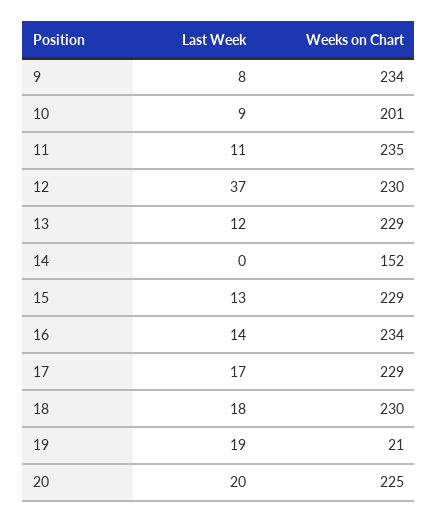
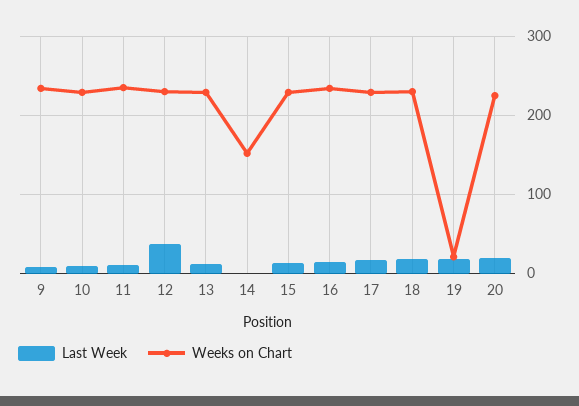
Weeks on Chart, 10: 201 -> 230

